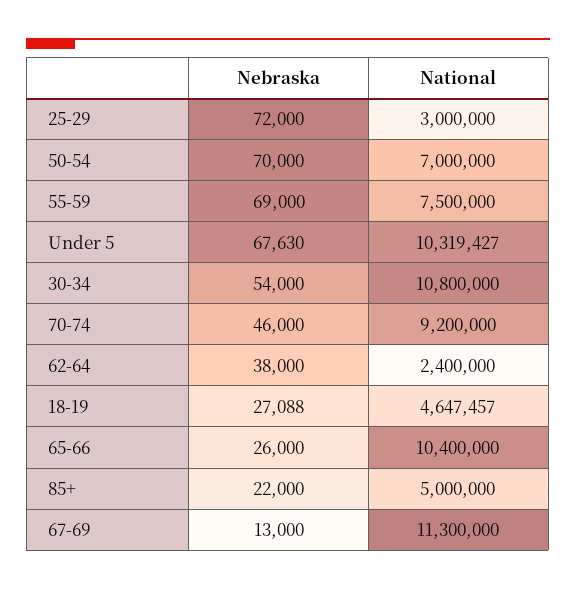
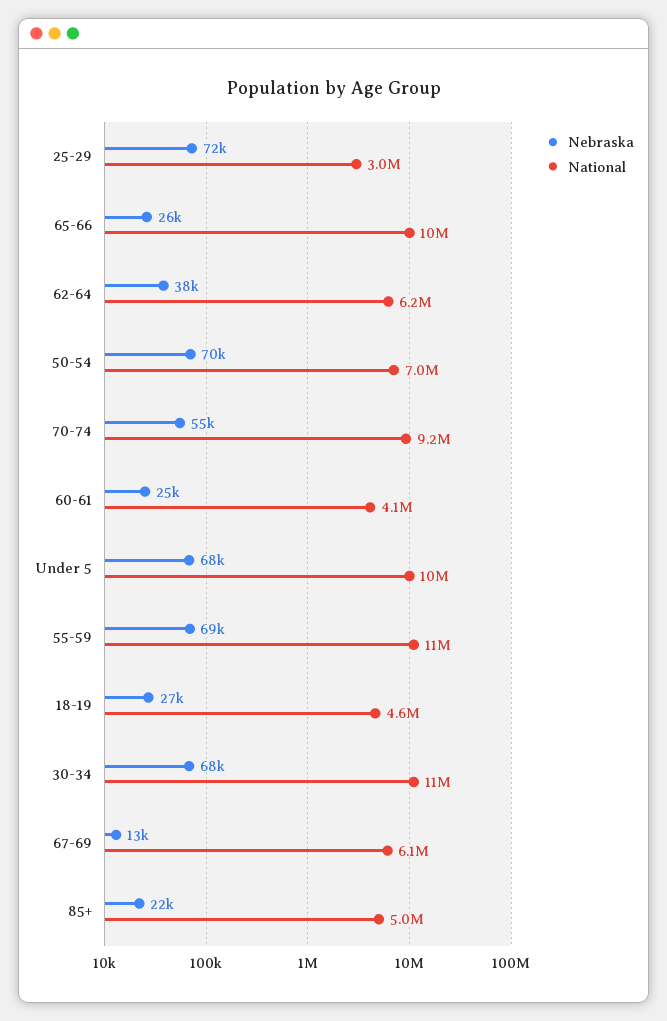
National, 55-59: 7500000 -> 11000000
Nebraska, 30-34: 54000 -> 68000
Nebraska, 70-74: 46000 -> 55000
National, 62-64: 2400000 -> 6200000
National, 67-69: 11300000 -> 6100000
Nebraska, 60-61: none -> 25000
National, 60-61: none -> 4100000

